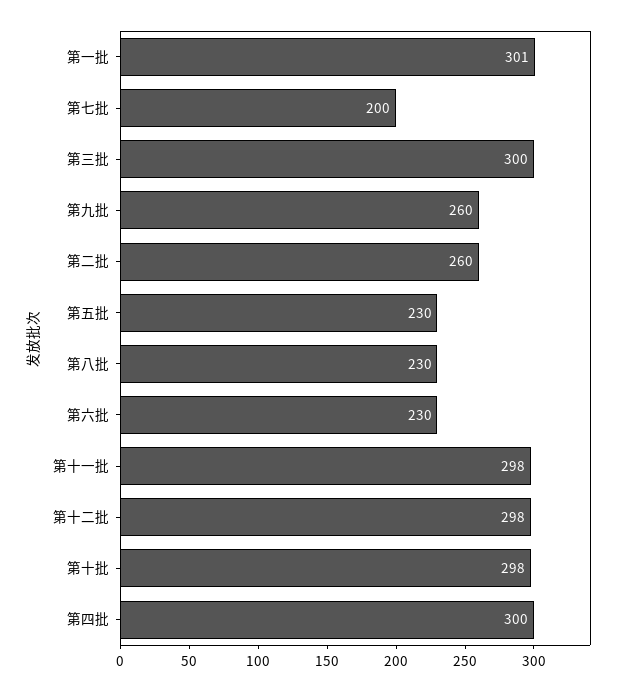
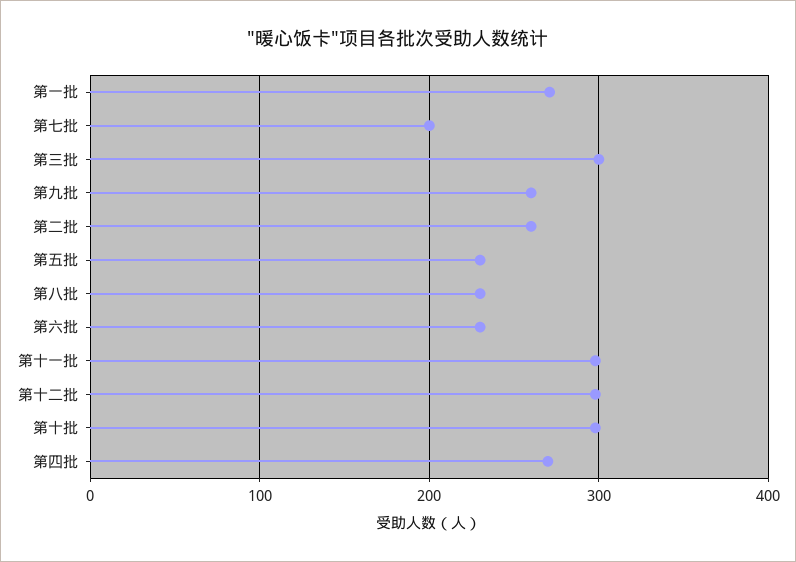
第一批: 301 -> 270
第四批: 300 -> 270

